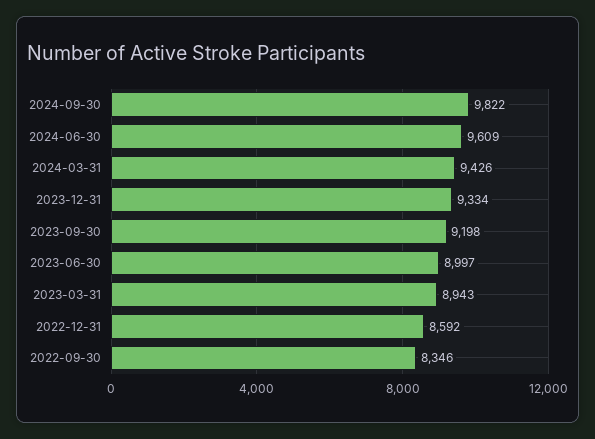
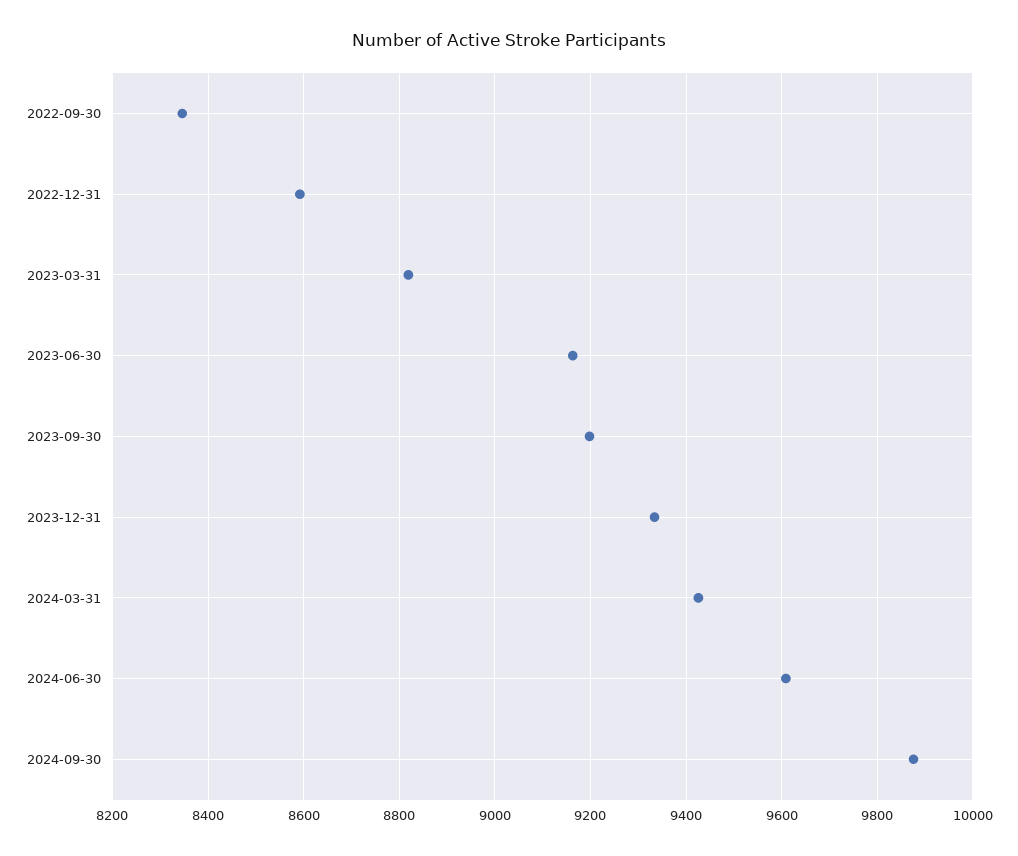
2024-09-30: 9822 -> 9880
2023-06-30: 8997 -> 9160
2023-03-31: 8943 -> 8820

